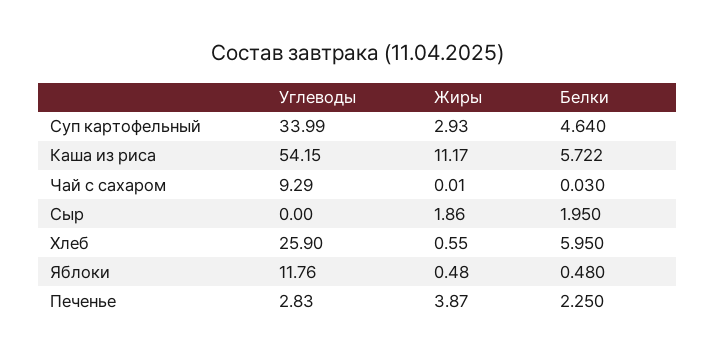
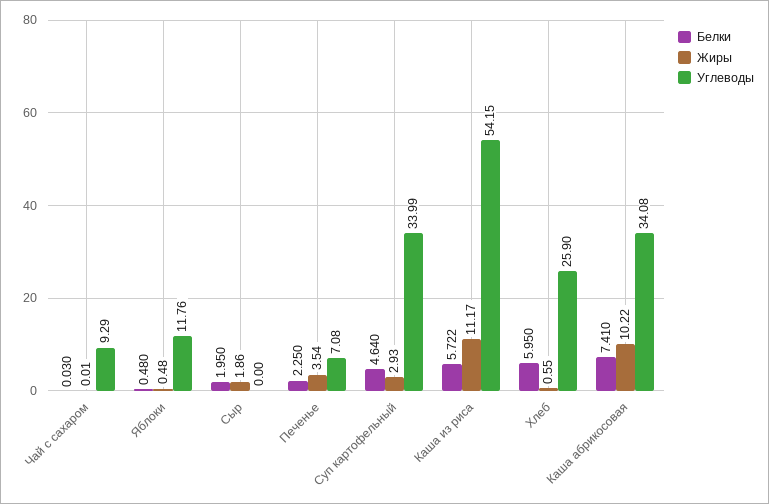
Углеводы, Печенье: 2.83 -> 7.08
Жиры, Печенье: 3.87 -> 3.54
Белки, Каша абрикосовая: none -> 7.41
Жиры, Каша абрикосовая: none -> 10.22
Углеводы, Каша абрикосовая: none -> 34.08

